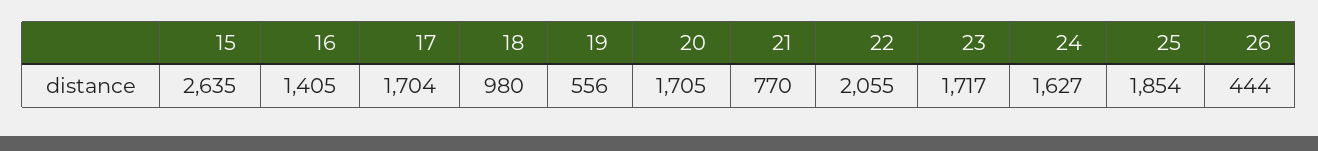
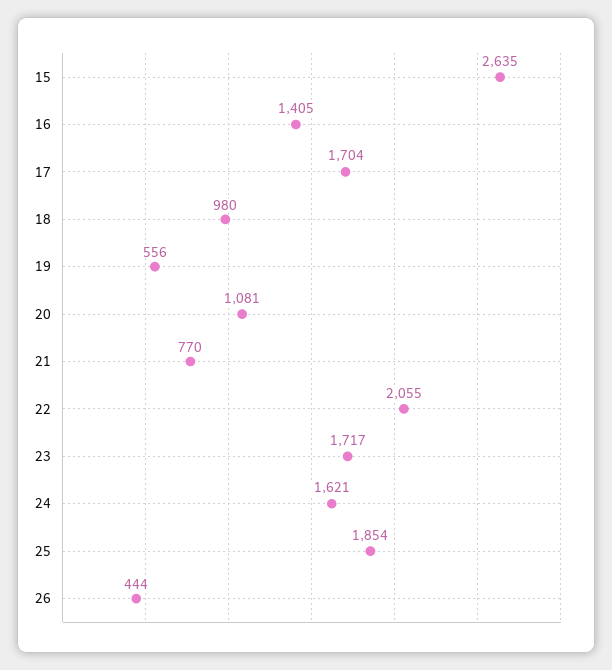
20: 1705 -> 1081
24: 1627 -> 1621

